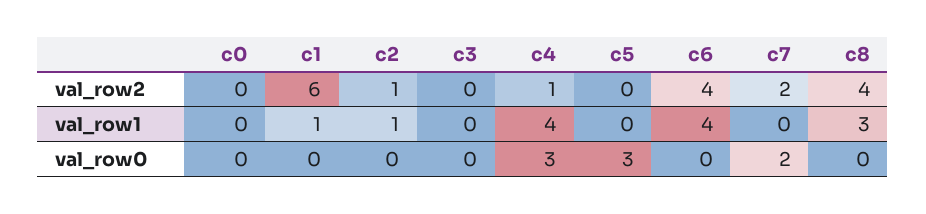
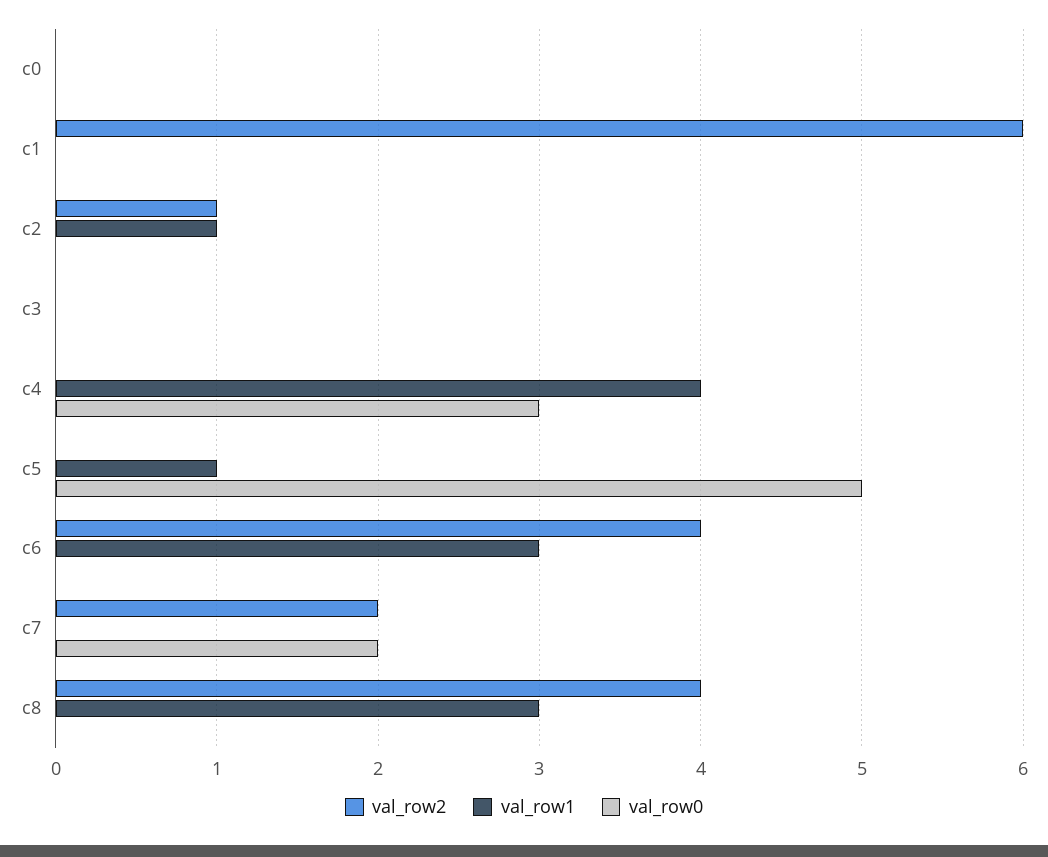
val_row2, c4: 1 -> 0
val_row1, c1: 1 -> 0
val_row1, c5: 0 -> 1
val_row1, c6: 4 -> 3
val_row0, c5: 3 -> 5

